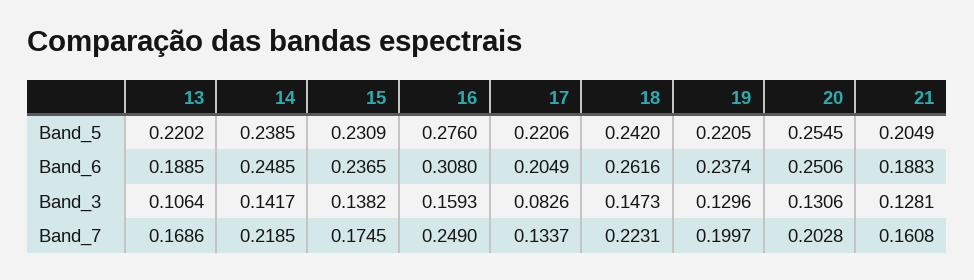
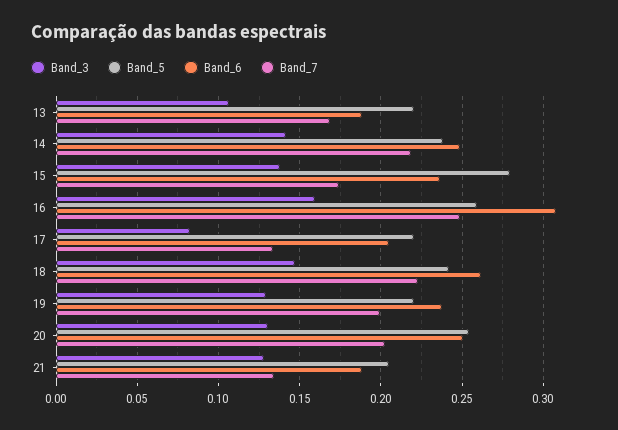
Band_5, 15: 0.2309 -> 0.28
Band_5, 16: 0.276 -> 0.26
Band_7, 21: 0.1608 -> 0.135

